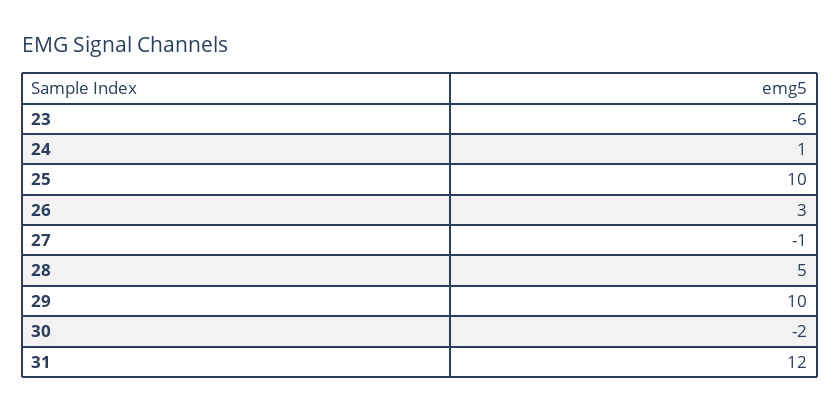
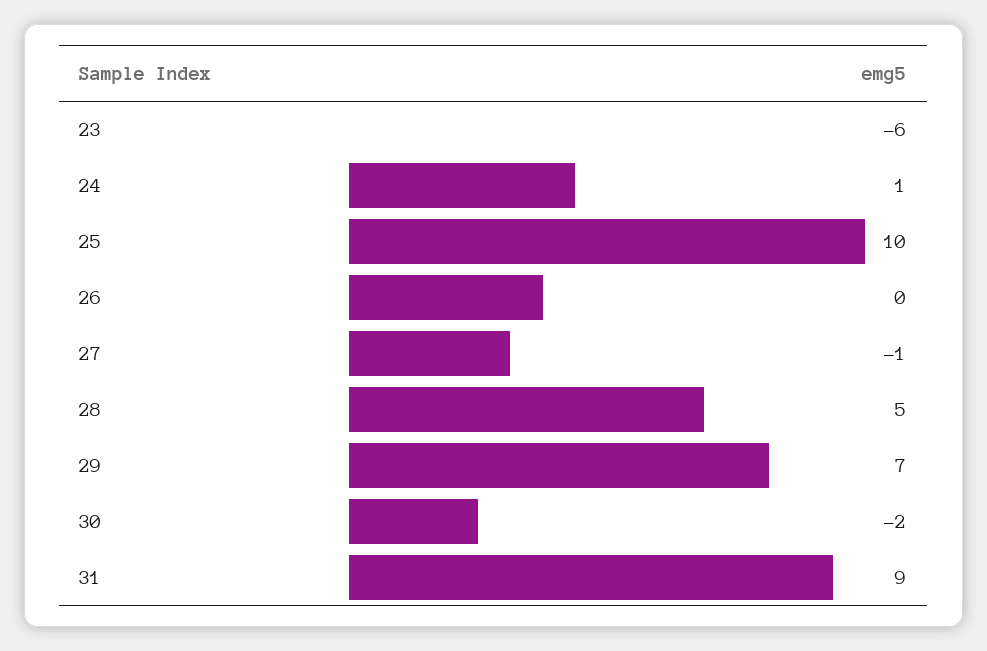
26: 3 -> 0
29: 10 -> 7
31: 12 -> 9

